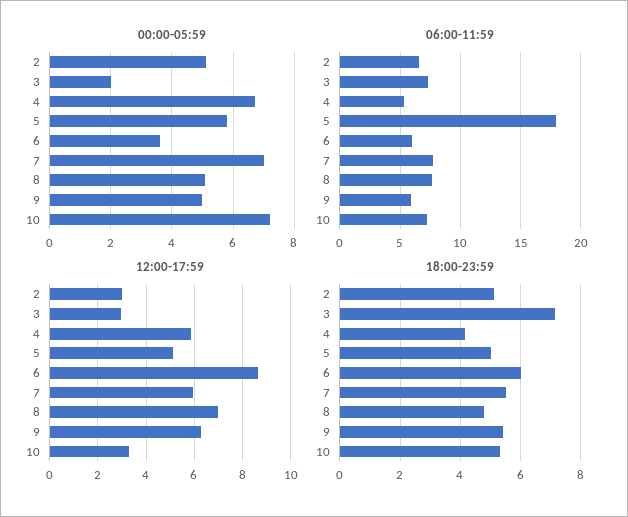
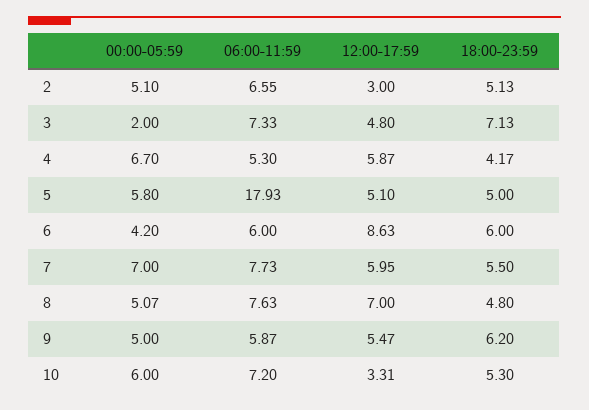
00:00-05:59, 6: 3.6 -> 4.2
00:00-05:59, 10: 7.2 -> 6
12:00-17:59, 3: 3 -> 4.8
12:00-17:59, 9: 6.25 -> 5.47
18:00-23:59, 9: 5.4 -> 6.2

